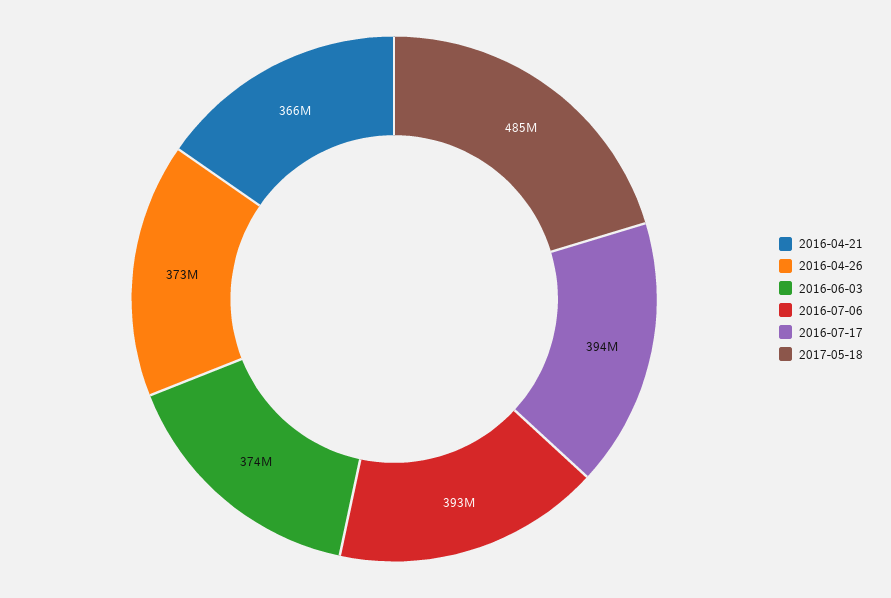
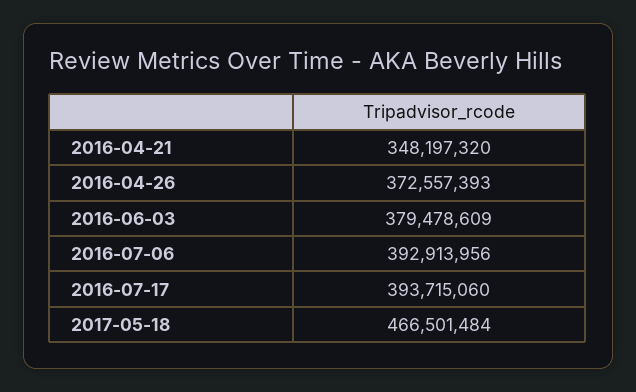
2016-04-21: 366000000 -> 348197320
2016-06-03: 374000000 -> 379478609
2017-05-18: 485000000 -> 466501484

